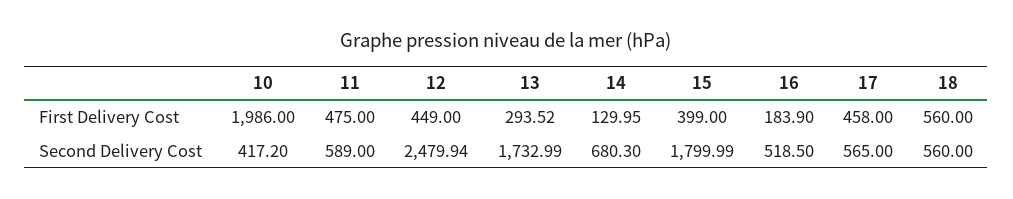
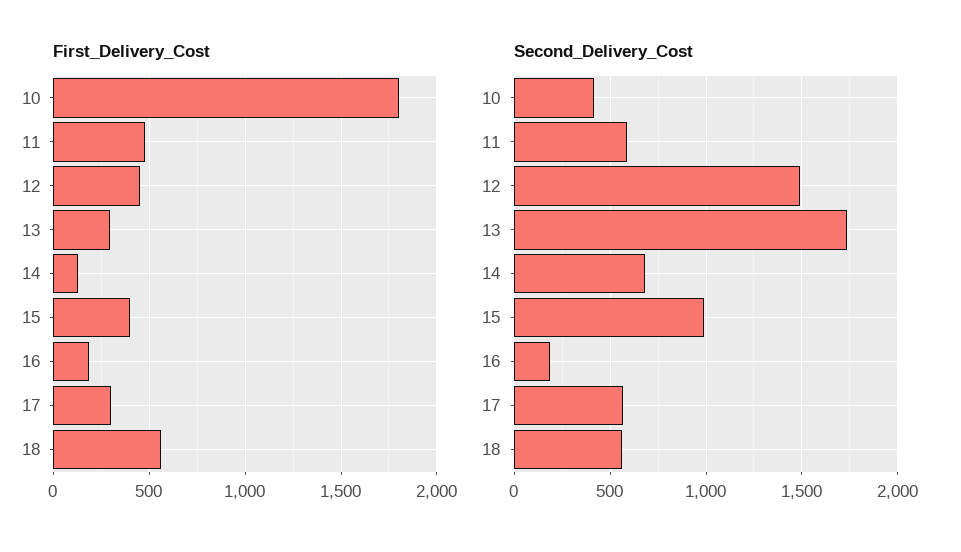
First Delivery Cost, 10: 1986 -> 1800
First Delivery Cost, 17: 458 -> 300
Second Delivery Cost, 12: 2479.94 -> 1500
Second Delivery Cost, 15: 1799.99 -> 1000
Second Delivery Cost, 16: 518.5 -> 200

